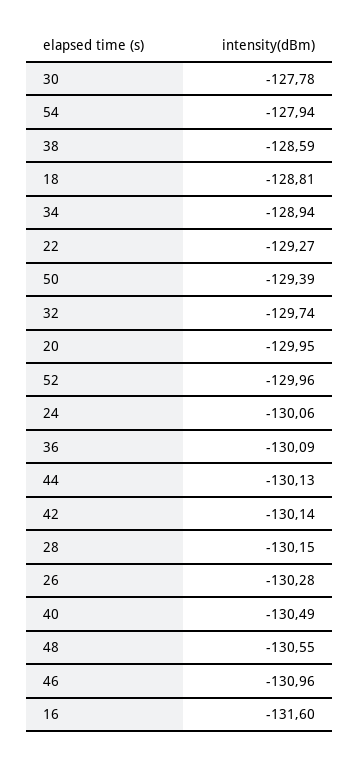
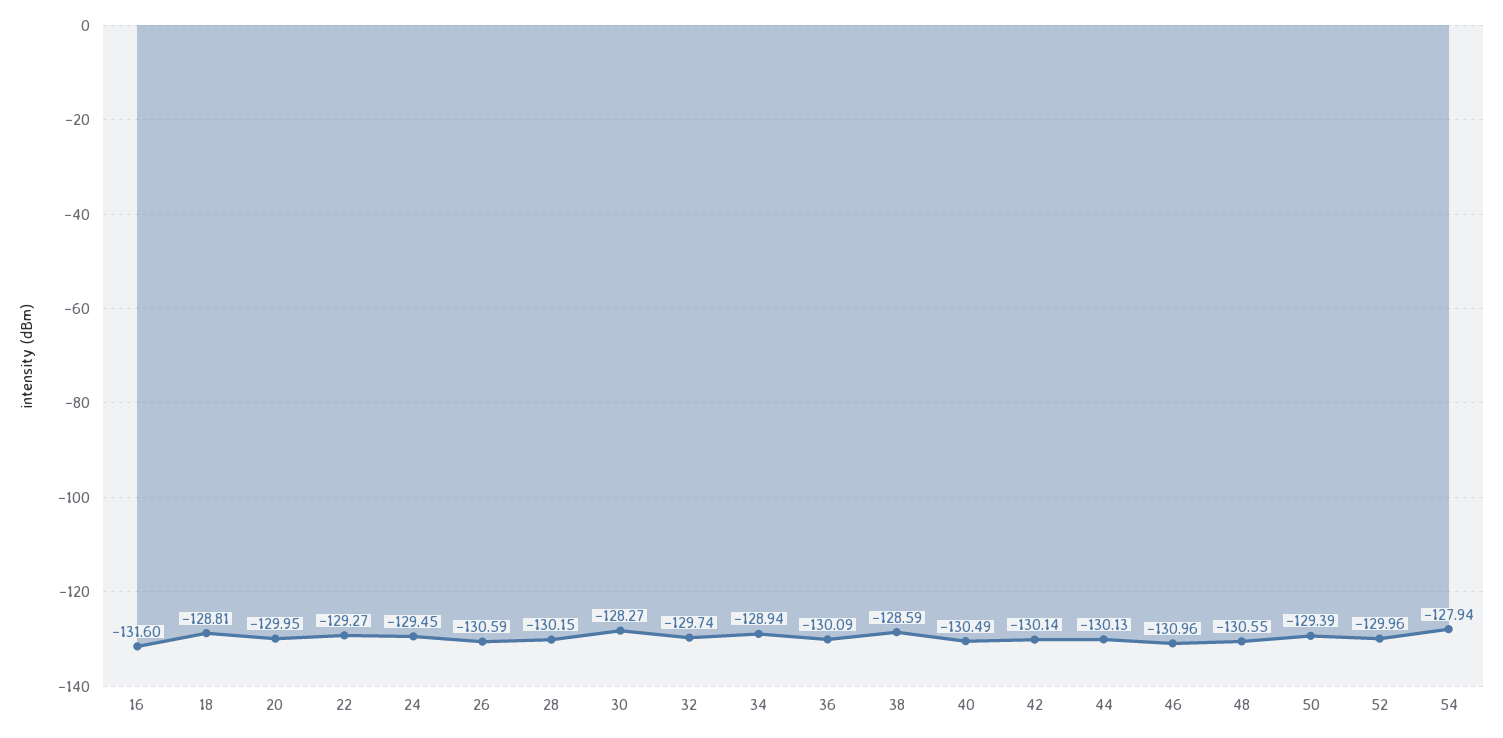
30: -127.78 -> -128.27
24: -130.06 -> -129.45
26: -130.28 -> -130.59

